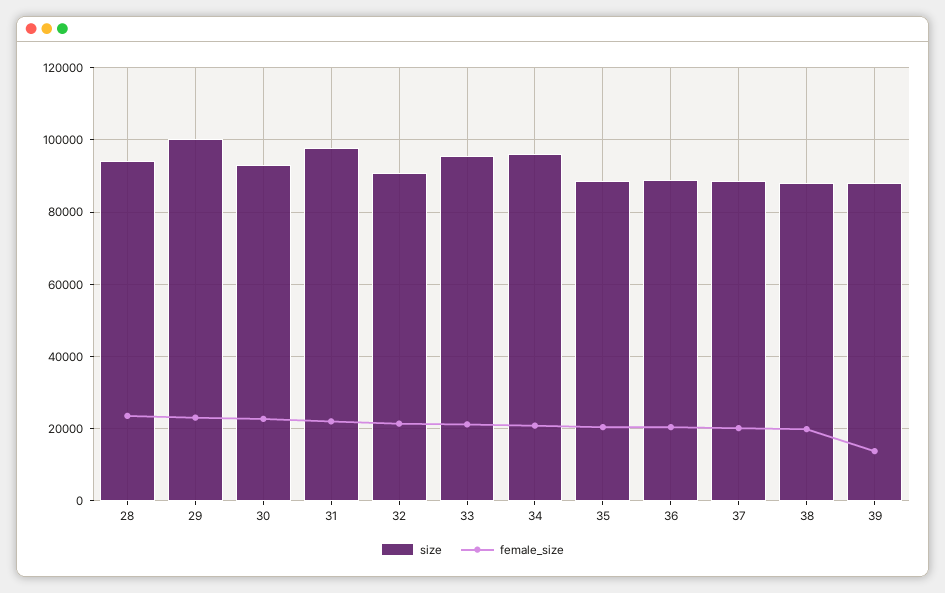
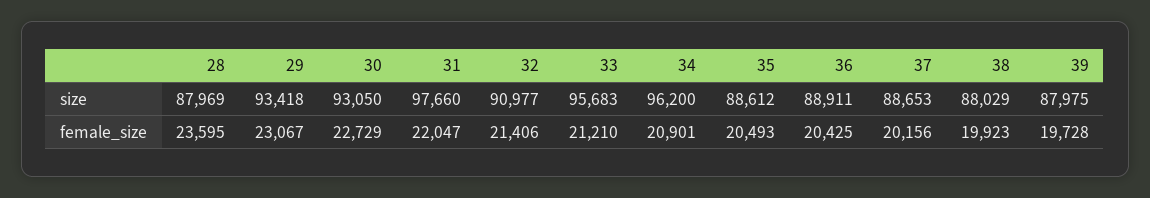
size, 28: 94000 -> 87969
size, 29: 100000 -> 93418
female_size, 39: 14000 -> 19728

